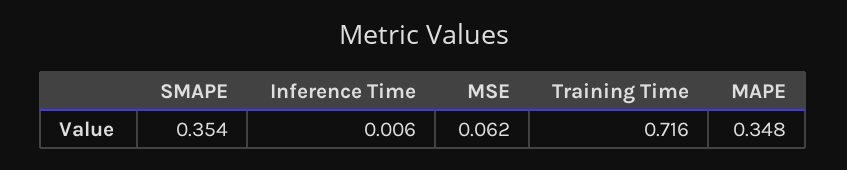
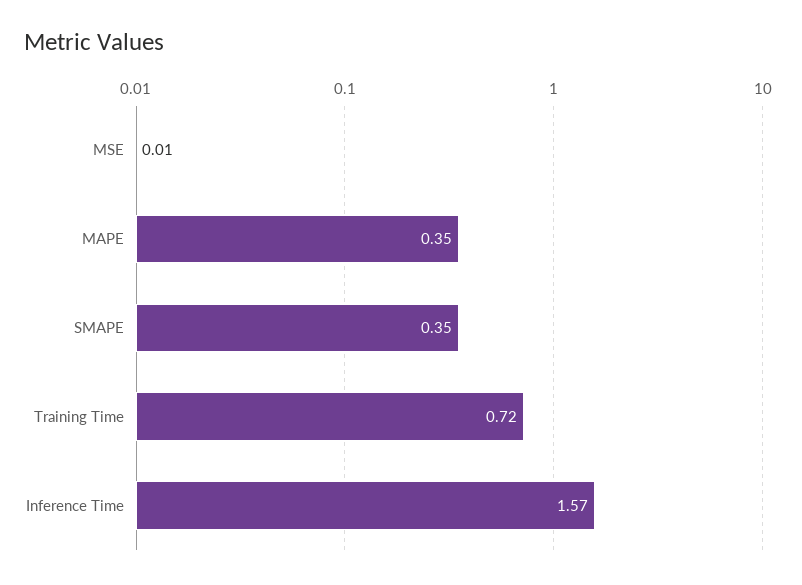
Inference Time: 0.006 -> 1.57
MSE: 0.062 -> 0.01

